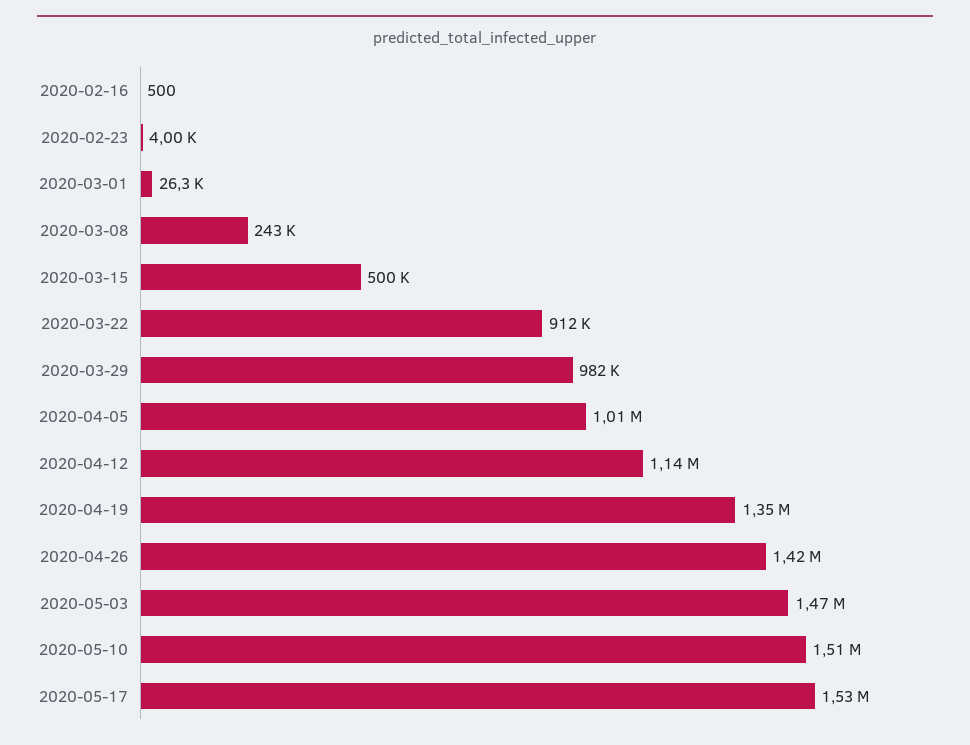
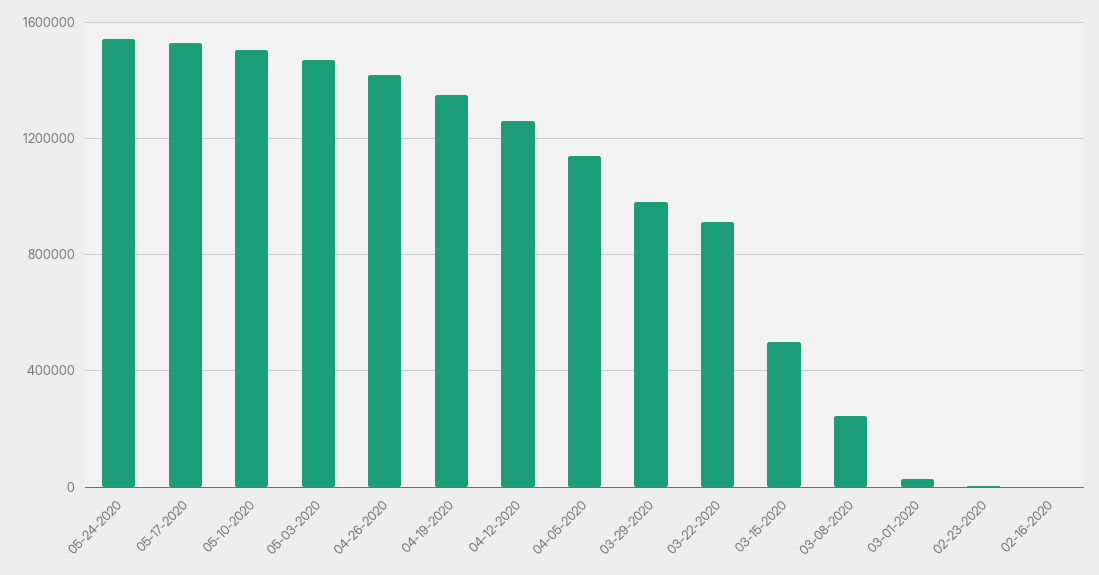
2020-04-05: 1010000 -> 1150000
2020-04-12: 1140000 -> 1250000
05-24-2020: none -> 1550000

